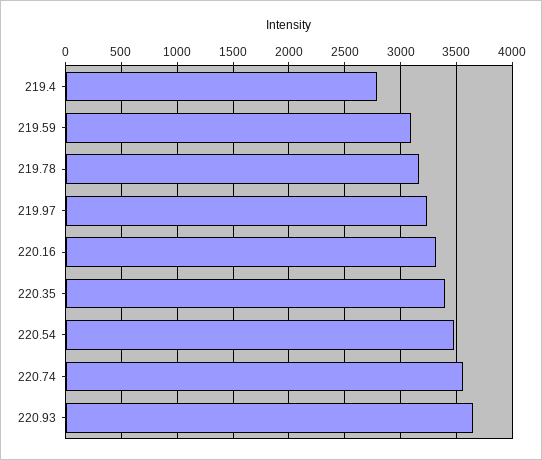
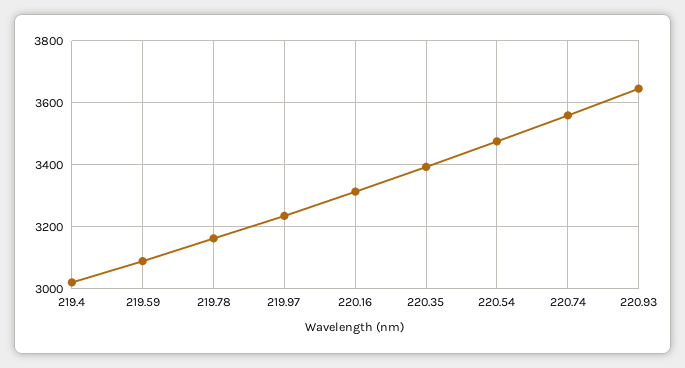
219.4: 2800 -> 3020

